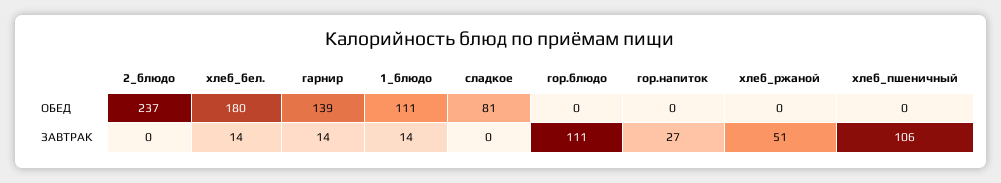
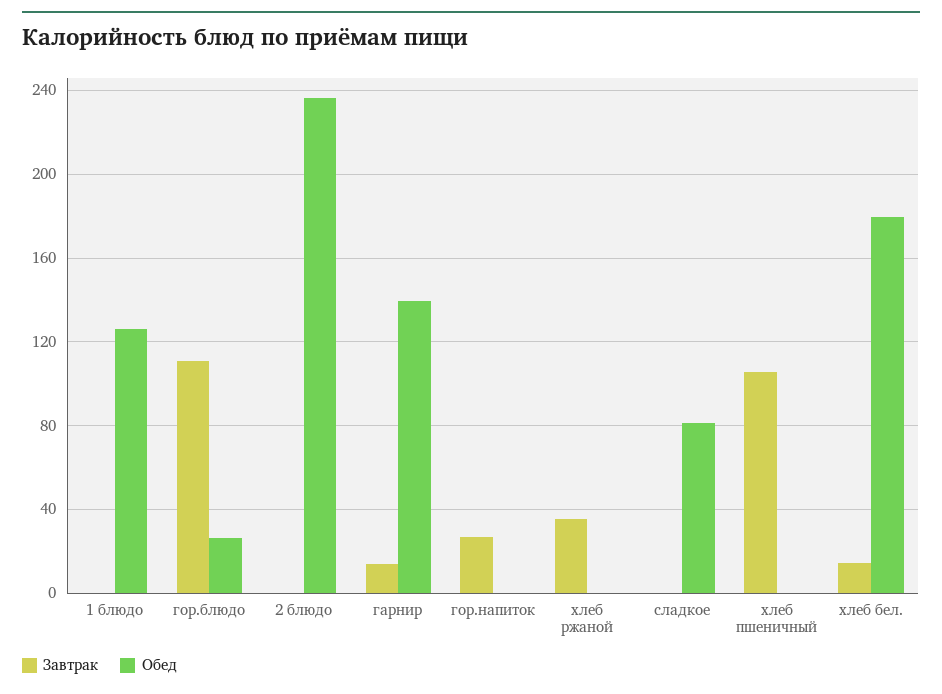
ОБЕД, 1_блюдо: 111 -> 125
ОБЕД, гор.блюдо: 0 -> 25
ЗАВТРАК, 1_блюдо: 14 -> 0
ЗАВТРАК, хлеб_ржаной: 51 -> 35

